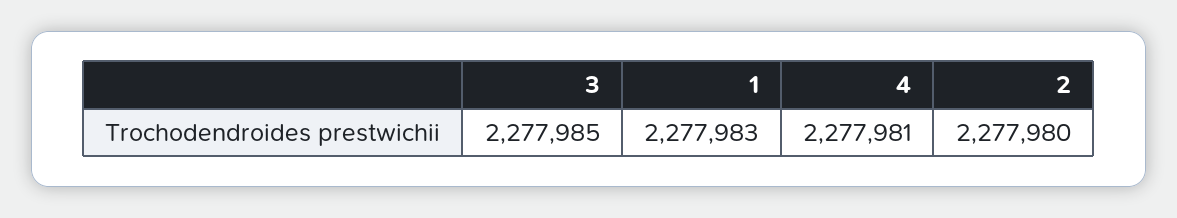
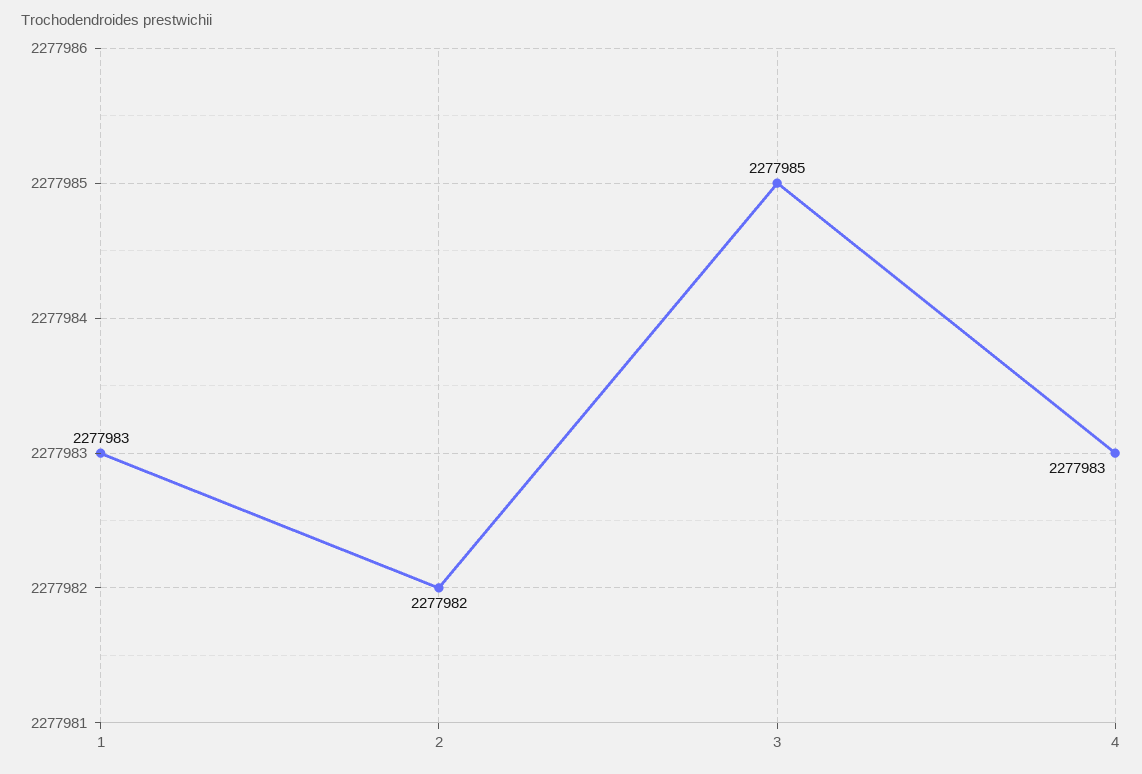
4: 2277981 -> 2277983
2: 2277980 -> 2277982

